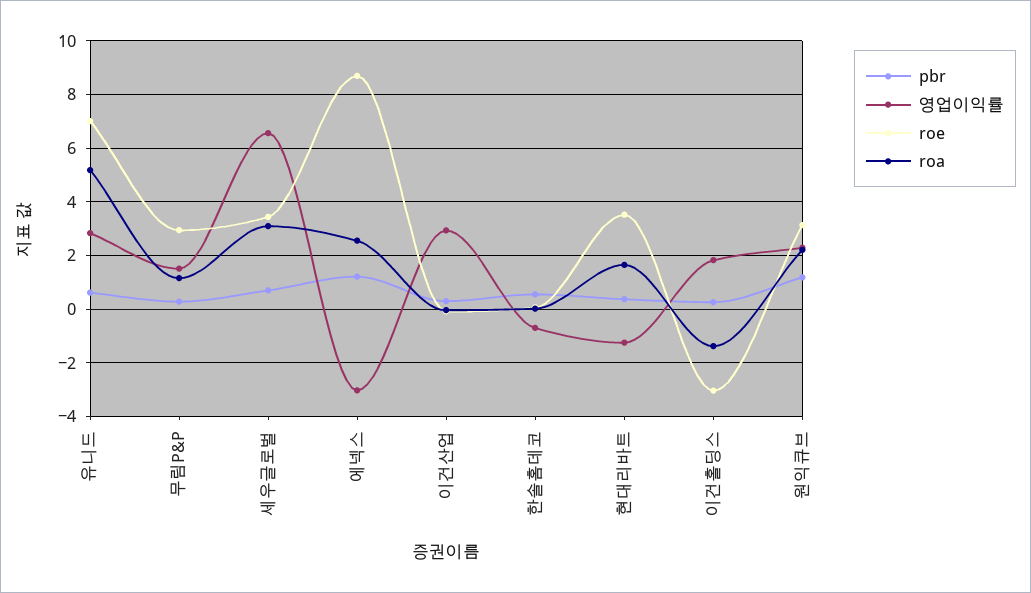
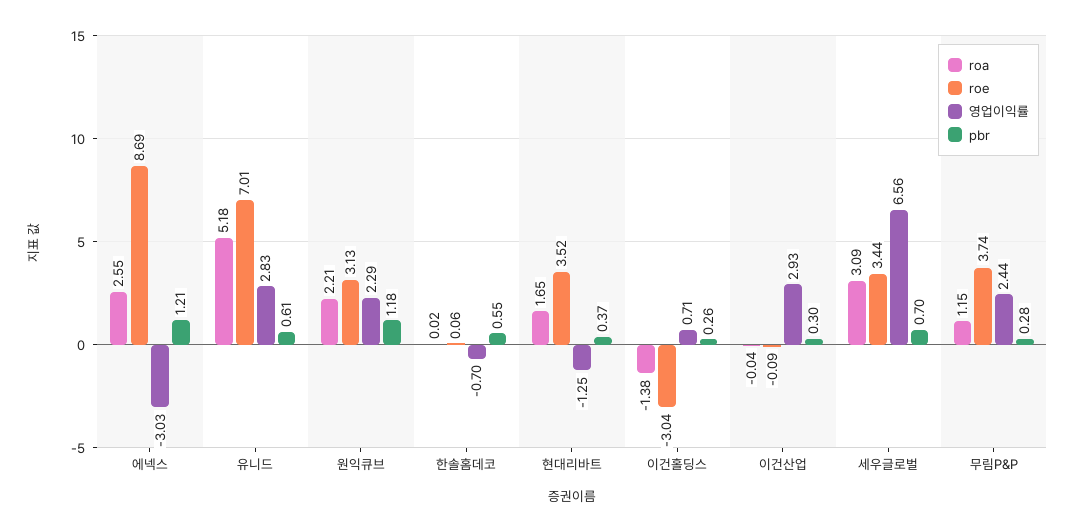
영업이익률, 무림P&P: 1.5 -> 2.44
roe, 무림P&P: 3 -> 3.74
영업이익률, 이건홀딩스: 1.75 -> 0.71

